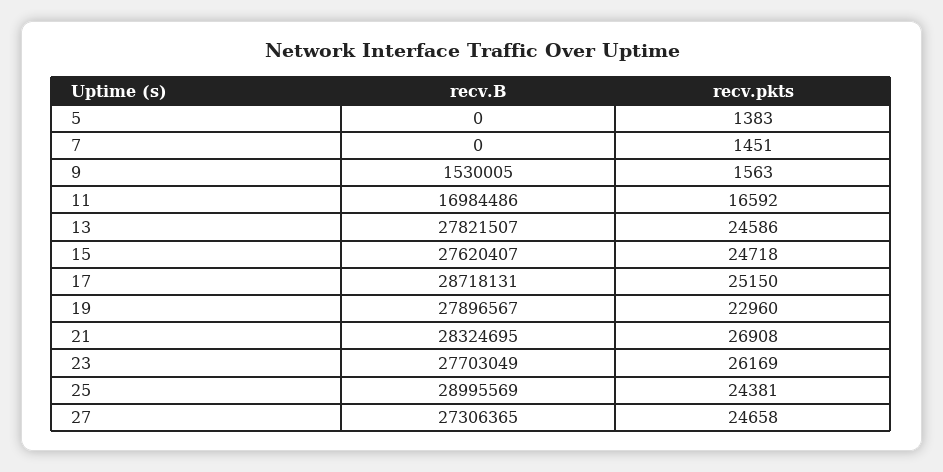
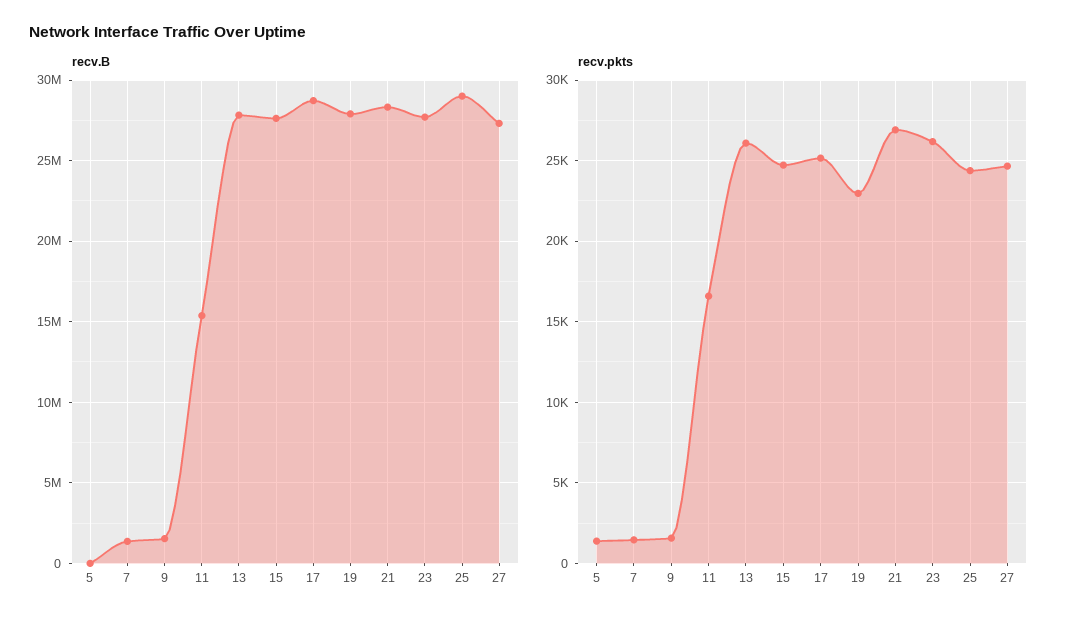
recv.B, 7: 0 -> 1500000
recv.B, 11: 16984486 -> 15500000
recv.pkts, 13: 24586 -> 26000

